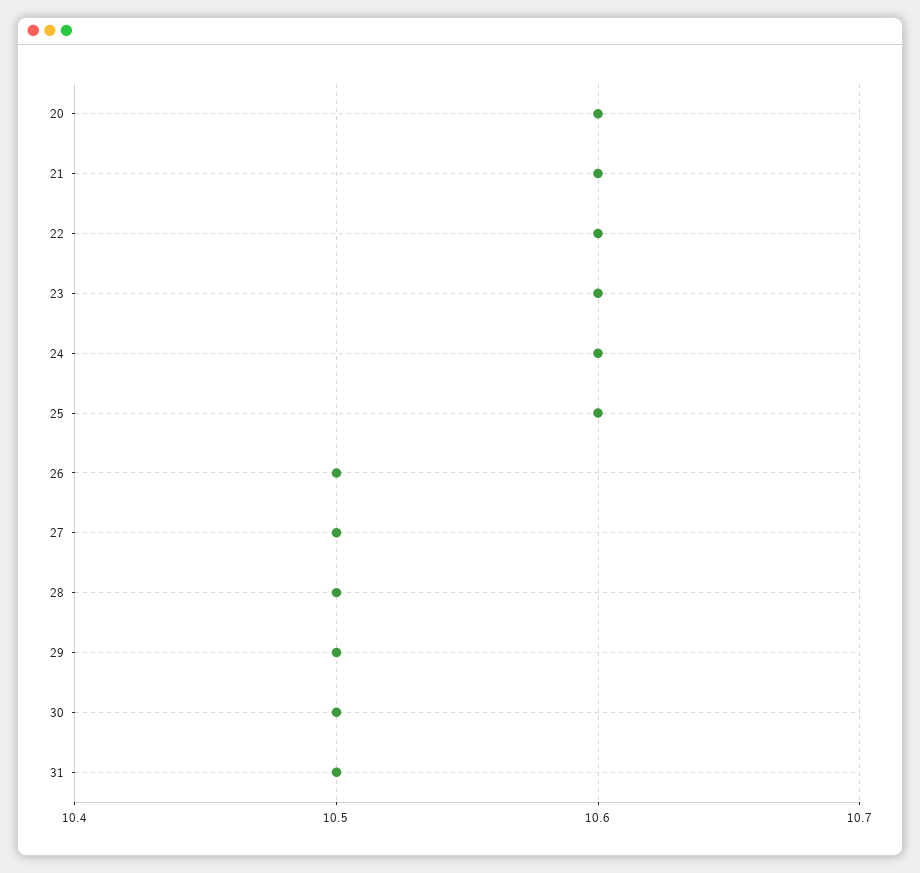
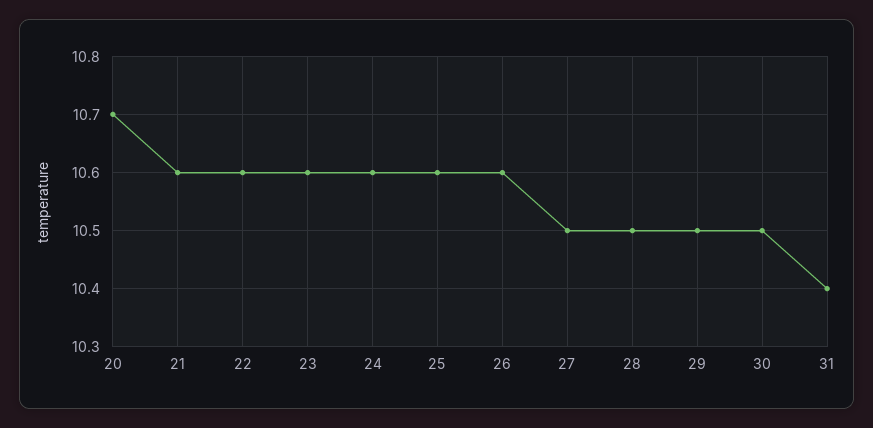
20: 10.6 -> 10.7
26: 10.5 -> 10.6
31: 10.5 -> 10.4

